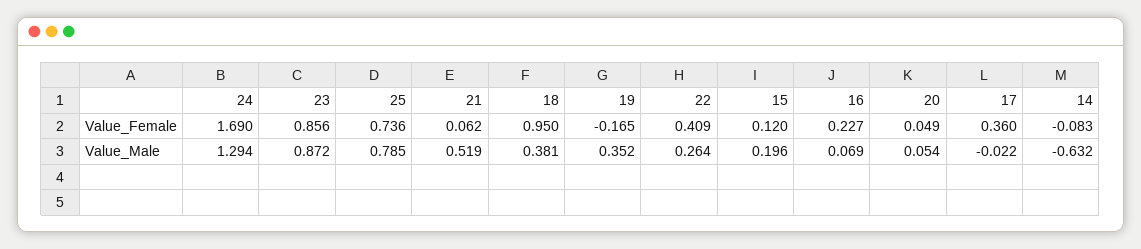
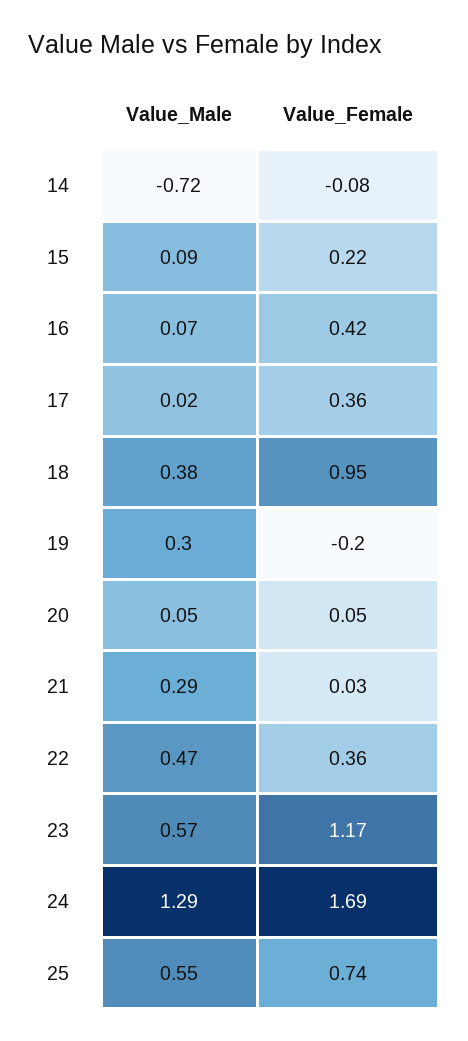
23, Value_Female: 0.856 -> 1.17
21, Value_Female: 0.062 -> 0.03
19, Value_Female: -0.165 -> -0.2
22, Value_Female: 0.409 -> 0.36
15, Value_Female: 0.12 -> 0.22
16, Value_Female: 0.227 -> 0.42
23, Value_Male: 0.872 -> 0.57
25, Value_Male: 0.785 -> 0.55
21, Value_Male: 0.519 -> 0.29
19, Value_Male: 0.352 -> 0.3
22, Value_Male: 0.264 -> 0.47
15, Value_Male: 0.196 -> 0.09
17, Value_Male: -0.022 -> 0.02
14, Value_Male: -0.632 -> -0.72

